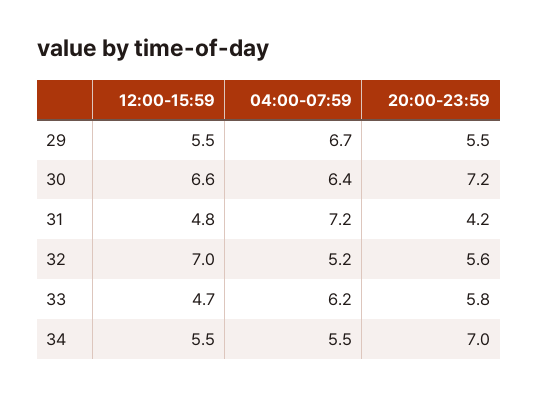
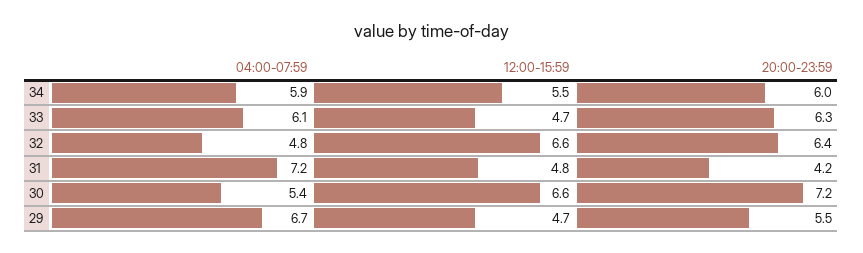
12:00-15:59, 29: 5.5 -> 4.7
04:00-07:59, 30: 6.4 -> 5.4
12:00-15:59, 32: 7 -> 6.6
04:00-07:59, 32: 5.2 -> 4.8
20:00-23:59, 32: 5.6 -> 6.4
04:00-07:59, 33: 6.2 -> 6.1
20:00-23:59, 33: 5.8 -> 6.3
04:00-07:59, 34: 5.5 -> 5.9
20:00-23:59, 34: 7 -> 6

